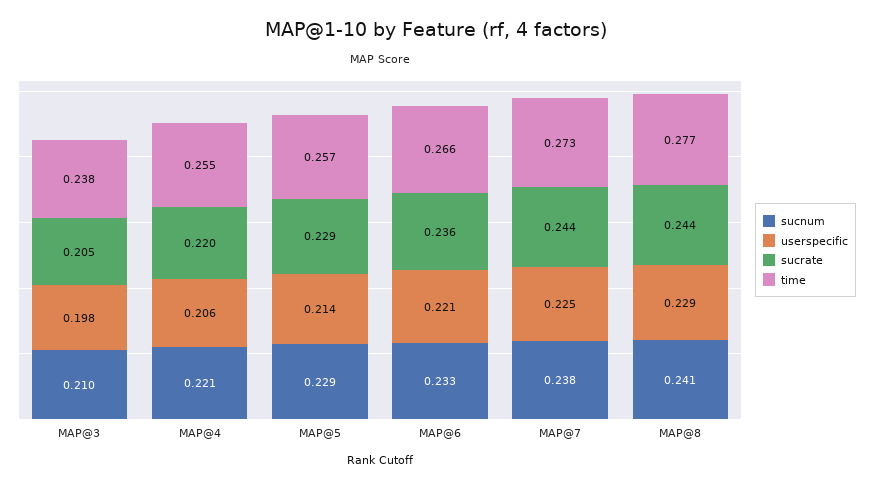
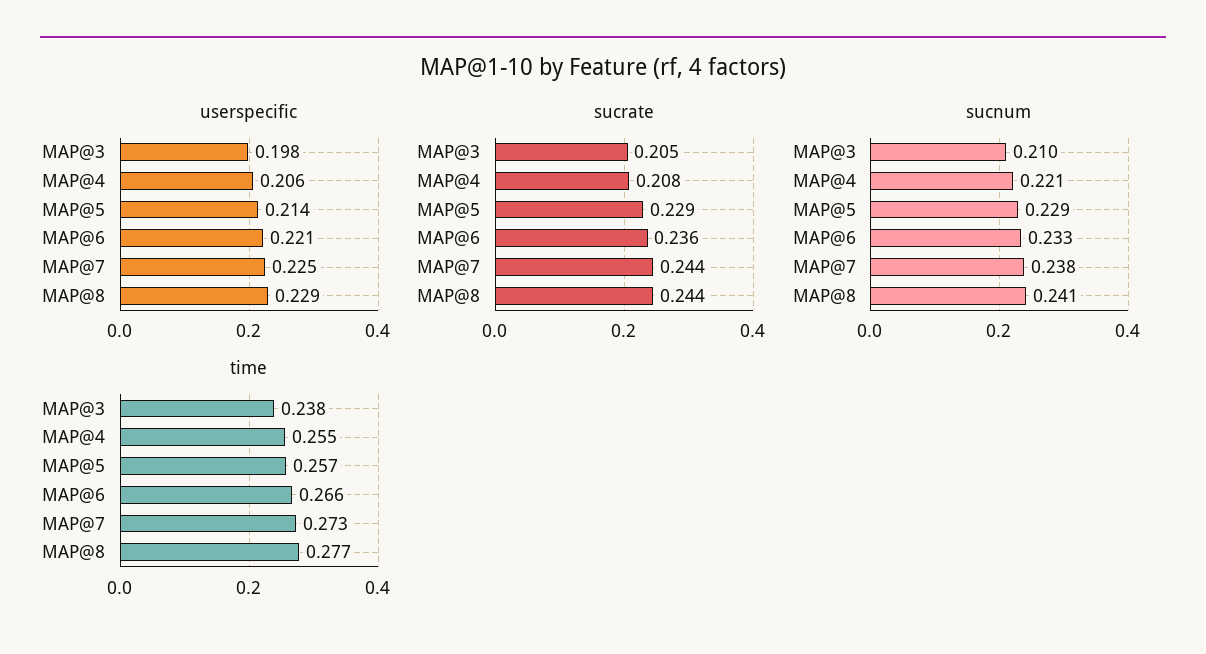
sucrate, MAP@4: 0.22 -> 0.208

